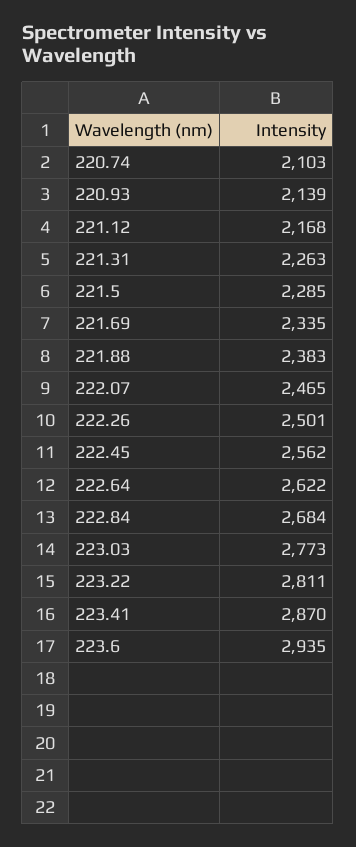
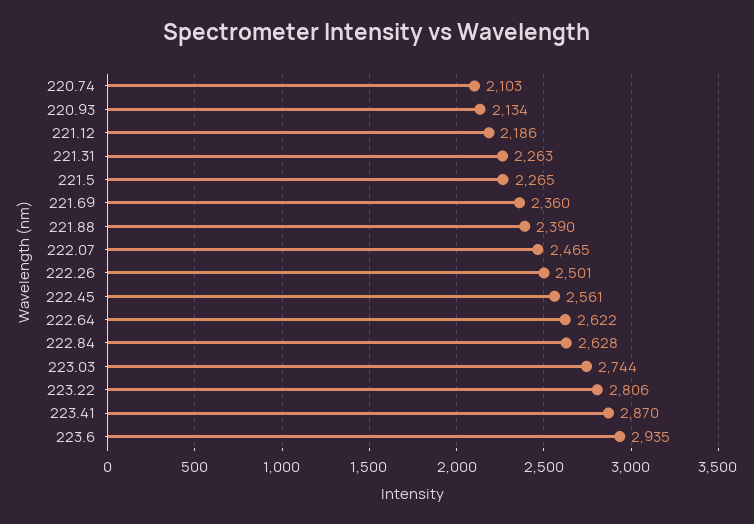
220.93: 2139 -> 2134
221.12: 2168 -> 2186
221.5: 2285 -> 2265
221.69: 2335 -> 2360
221.88: 2383 -> 2390
222.45: 2562 -> 2561
222.84: 2684 -> 2628
223.03: 2773 -> 2744
223.22: 2811 -> 2806

